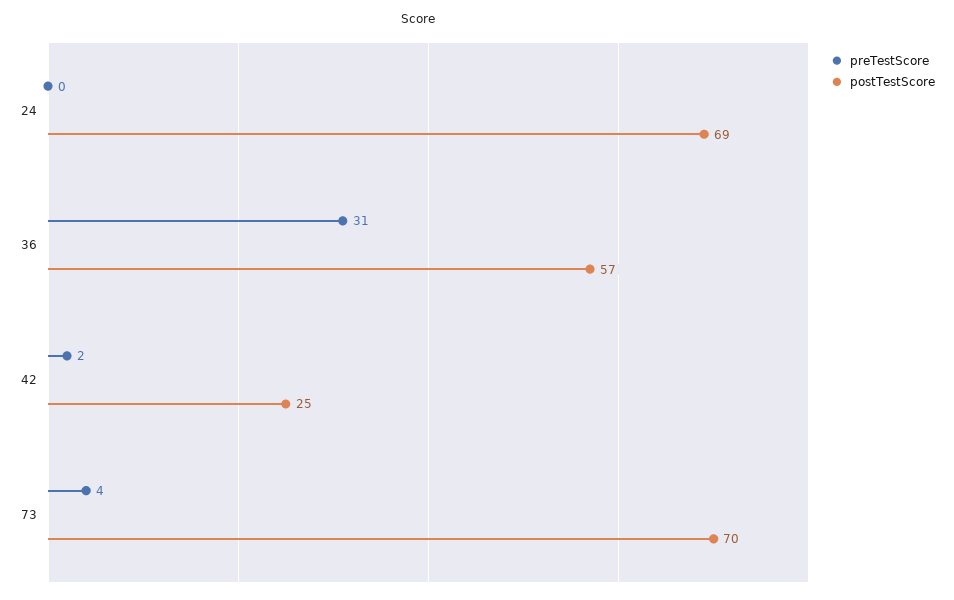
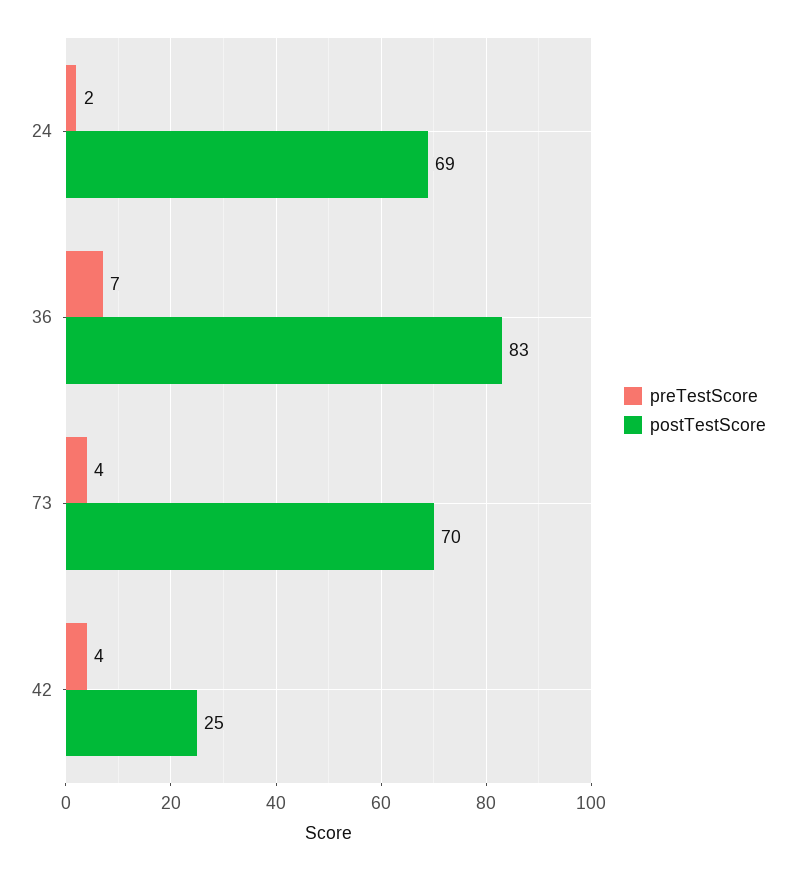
preTestScore, 24: 0 -> 2
preTestScore, 36: 31 -> 7
postTestScore, 36: 57 -> 83
preTestScore, 42: 2 -> 4

